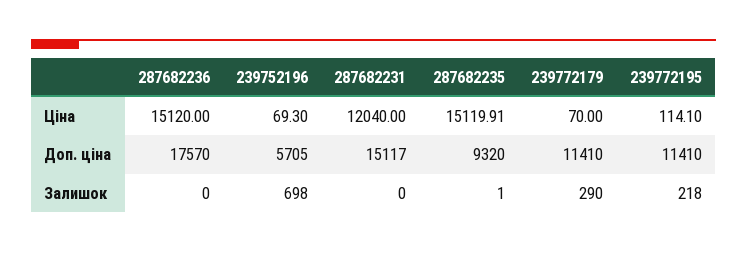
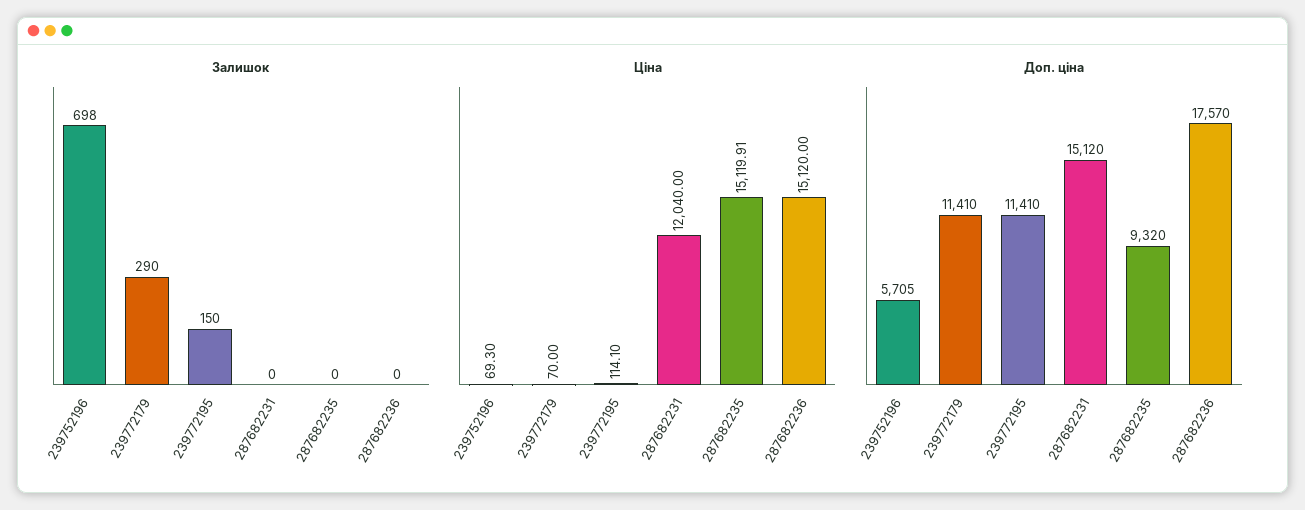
Доп. ціна, 287682231: 15117 -> 15120
Залишок, 287682235: 1 -> 0
Залишок, 239772195: 218 -> 150

